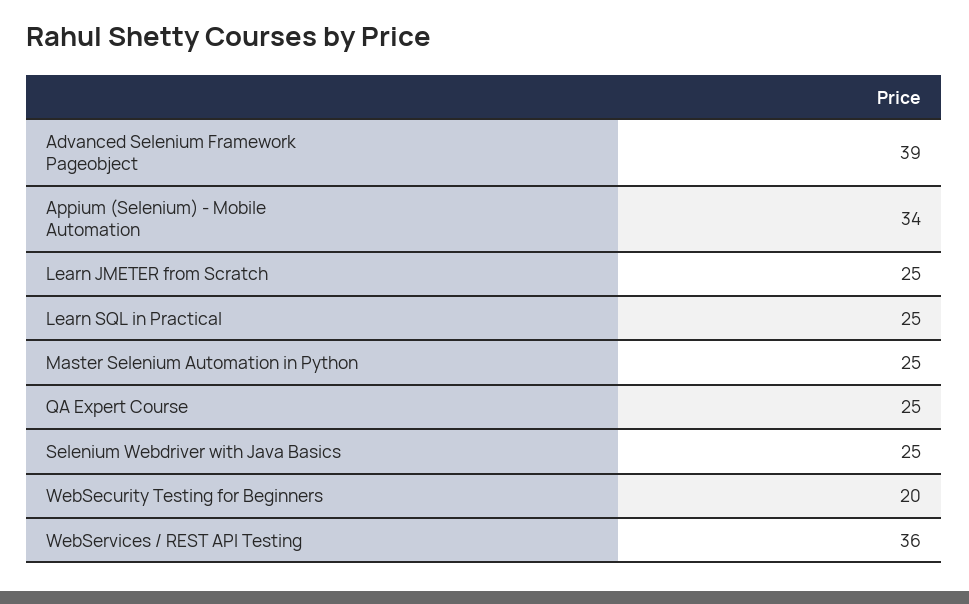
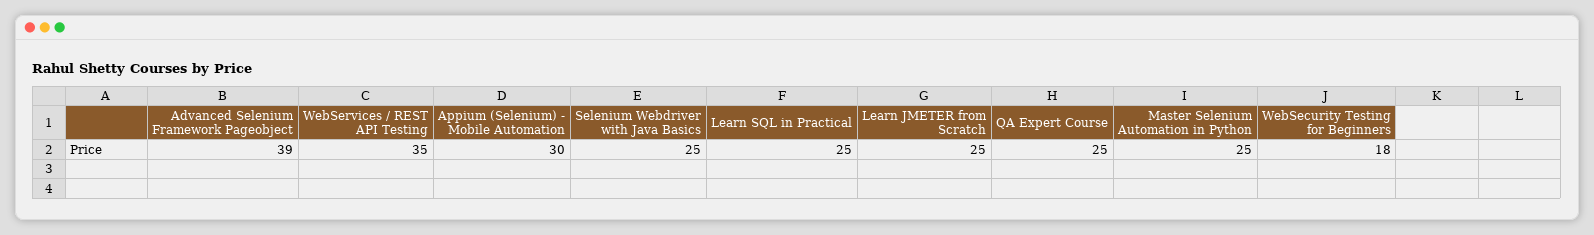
Appium (Selenium) - Mobile Automation: 34 -> 30
WebSecurity Testing for Beginners: 20 -> 18
WebServices / REST API Testing: 36 -> 35

